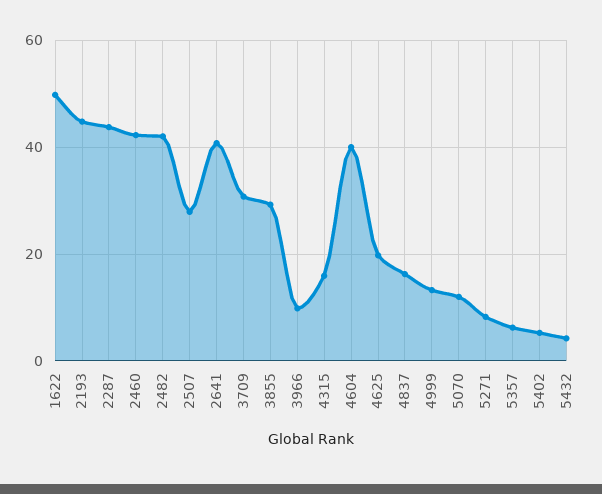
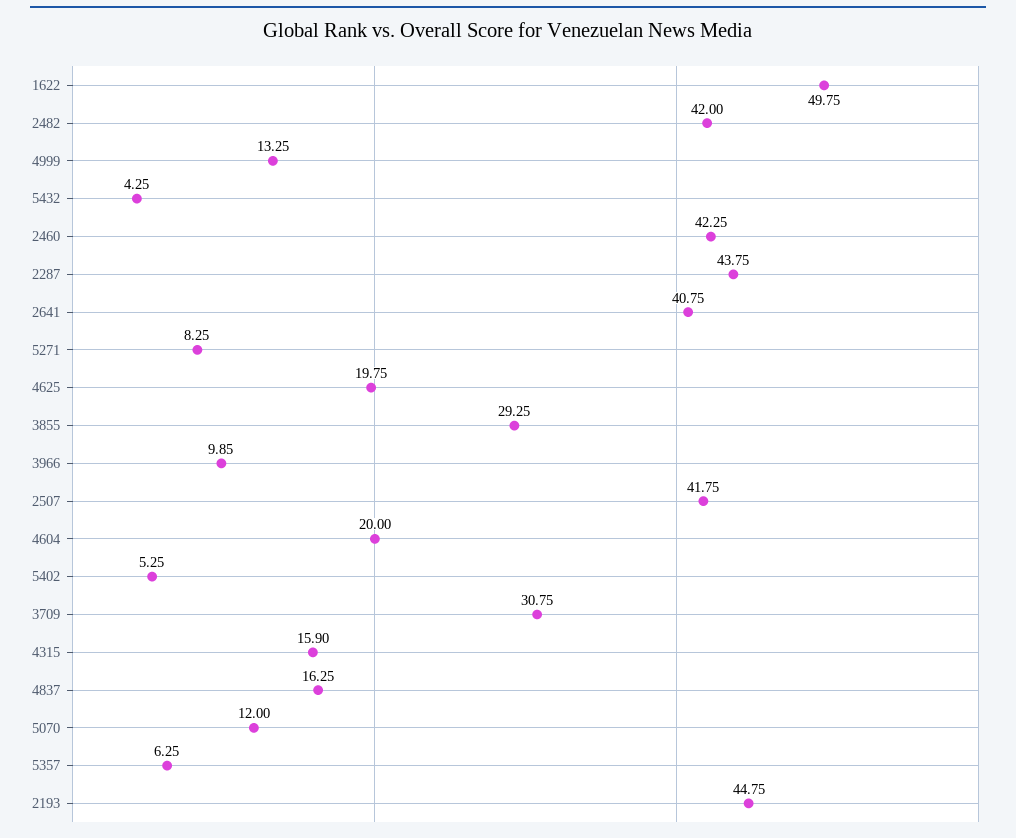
2507: 28 -> 41.75
4604: 40 -> 20

